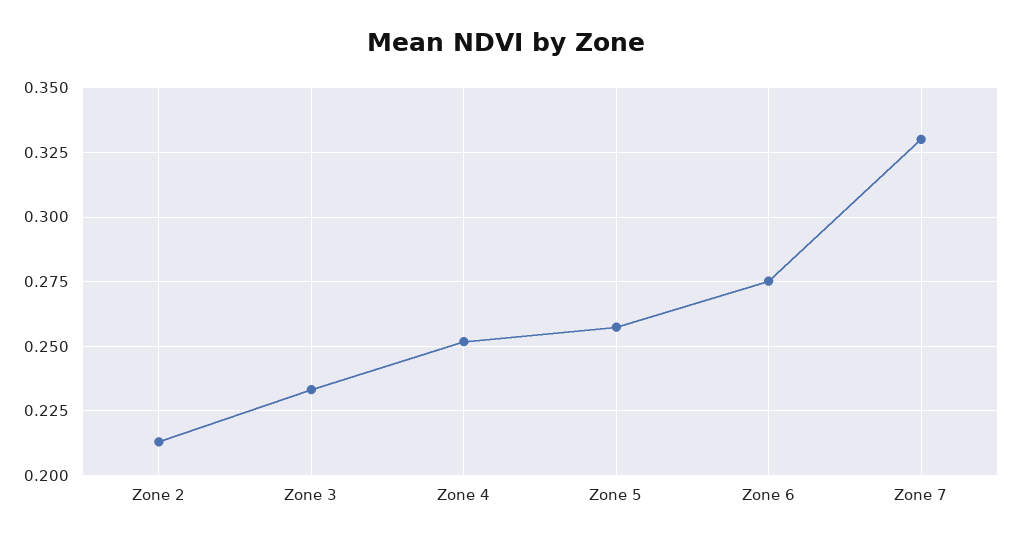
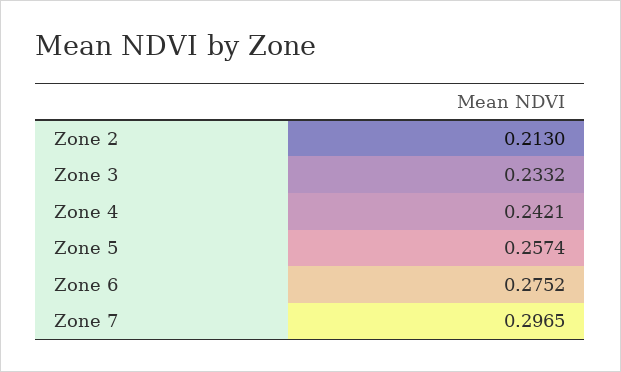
Zone 4: 0.2525 -> 0.2421
Zone 7: 0.33 -> 0.2965

